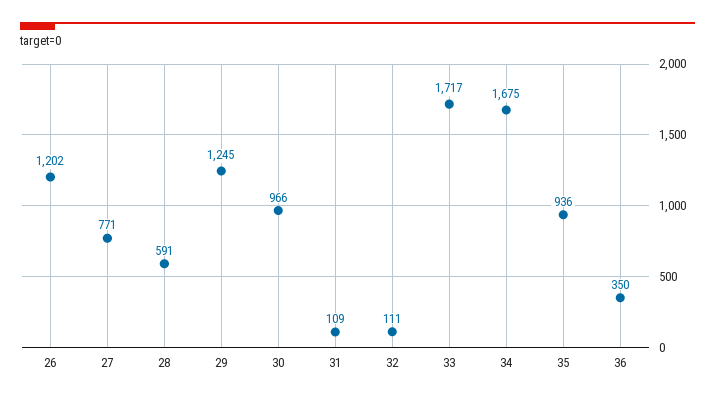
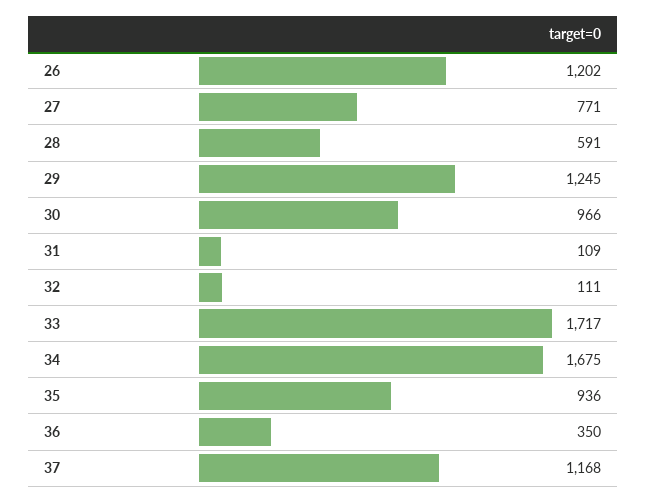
37: none -> 1168

